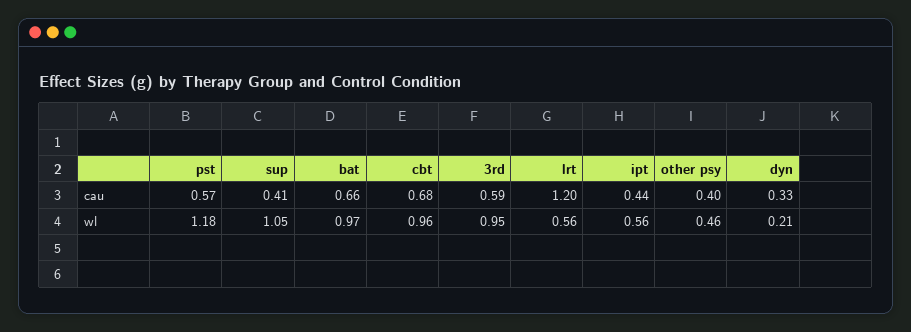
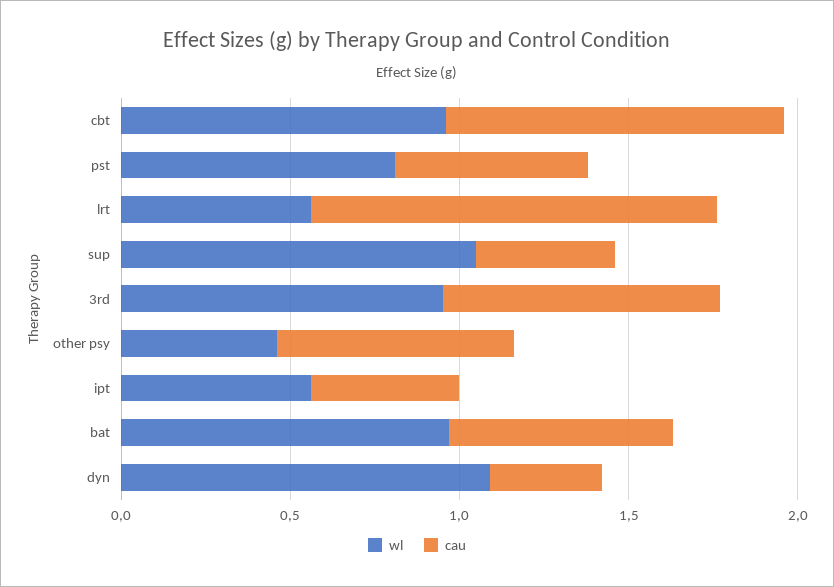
cau, cbt: 0.68 -> 1
cau, 3rd: 0.59 -> 0.8
cau, other psy: 0.4 -> 0.7
wl, pst: 1.18 -> 0.8
wl, dyn: 0.21 -> 1.1

